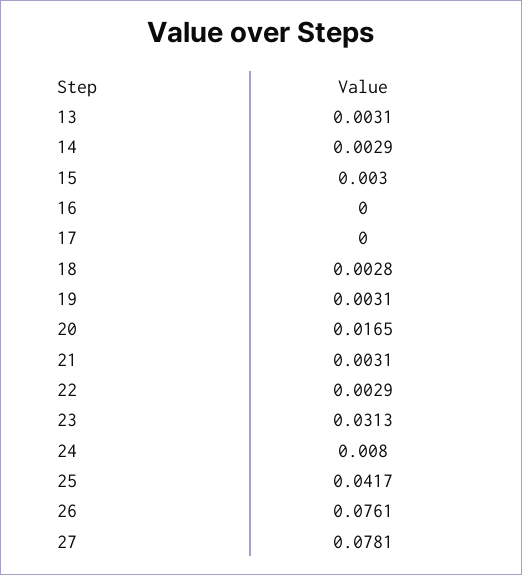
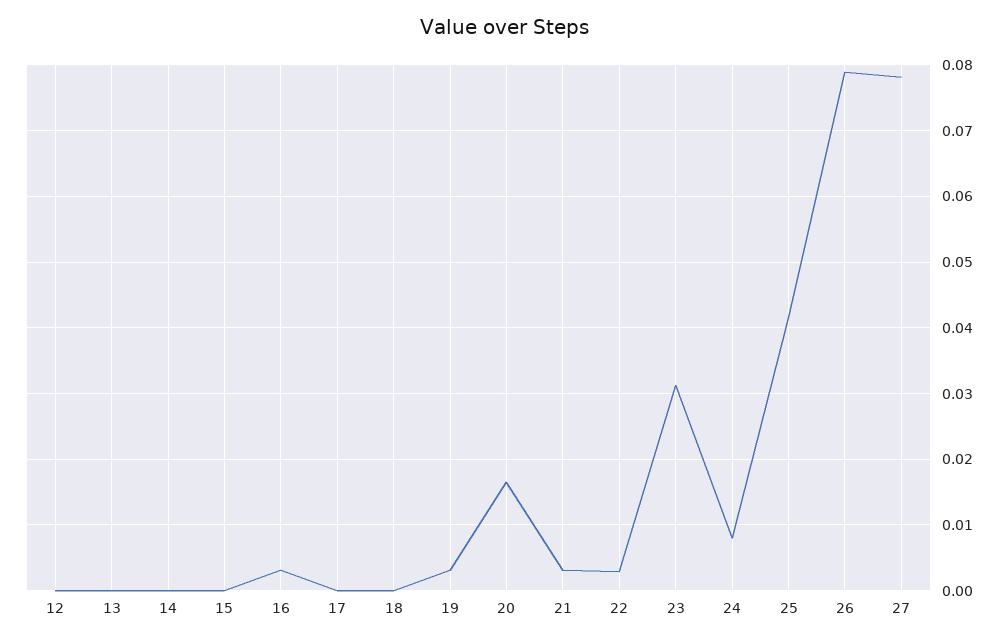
13: 0.0031 -> 0
14: 0.0029 -> 0
15: 0.003 -> 0
16: 0 -> 0.003
18: 0.0028 -> 0
26: 0.0761 -> 0.079
12: none -> 0

